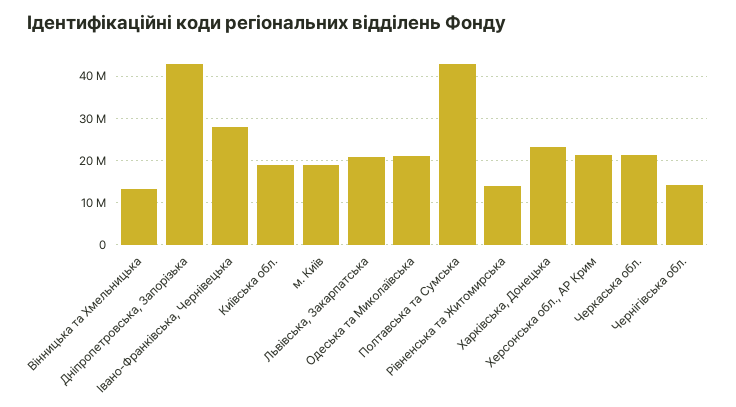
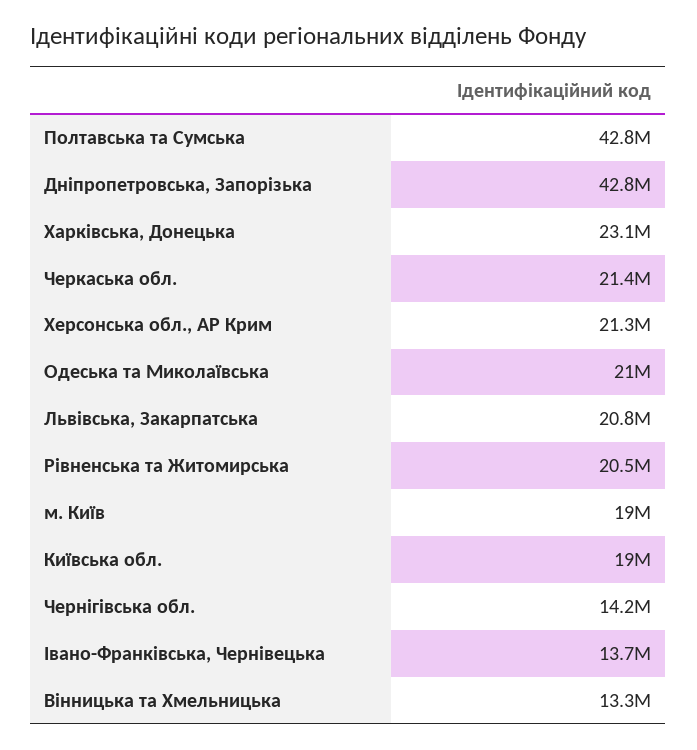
Івано-Франківська, Чернівецька: 28000000 -> 13700000
Рівненська та Житомирська: 14000000 -> 20500000

